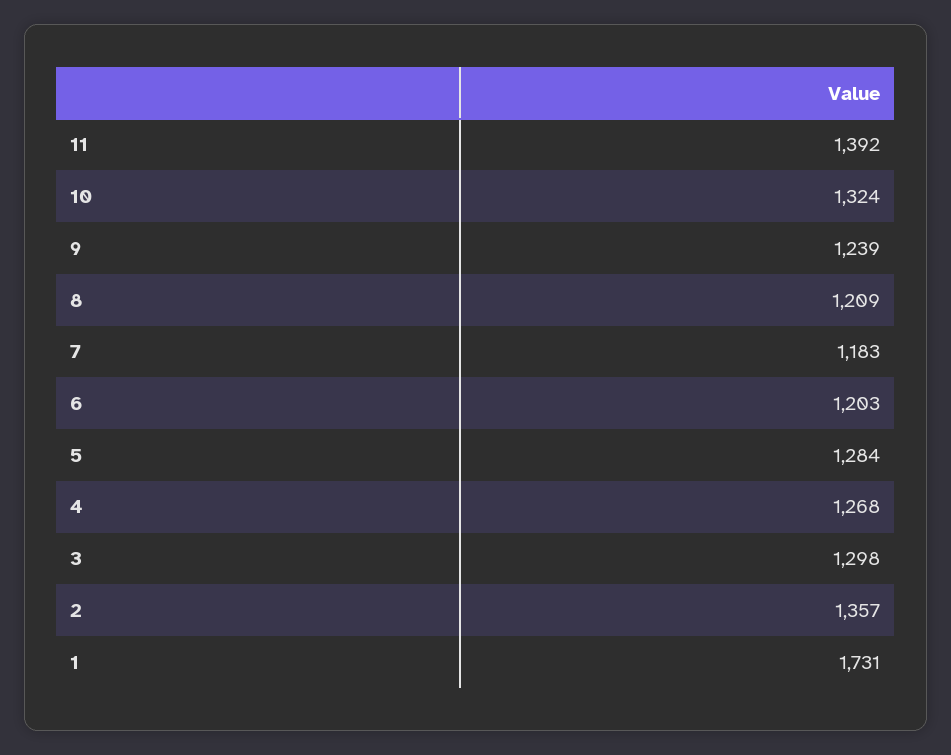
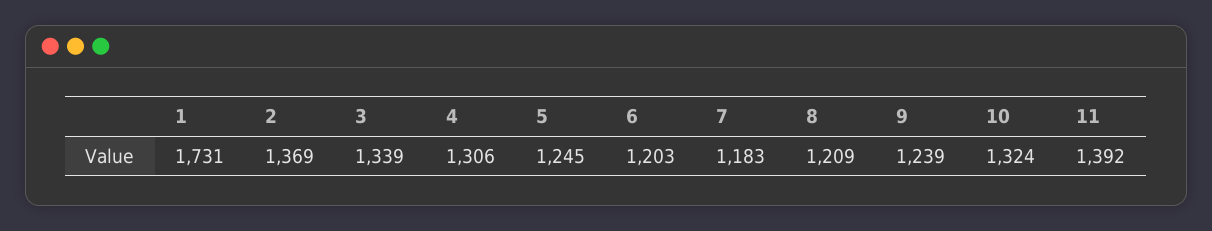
5: 1284 -> 1245
4: 1268 -> 1306
3: 1298 -> 1339
2: 1357 -> 1369

